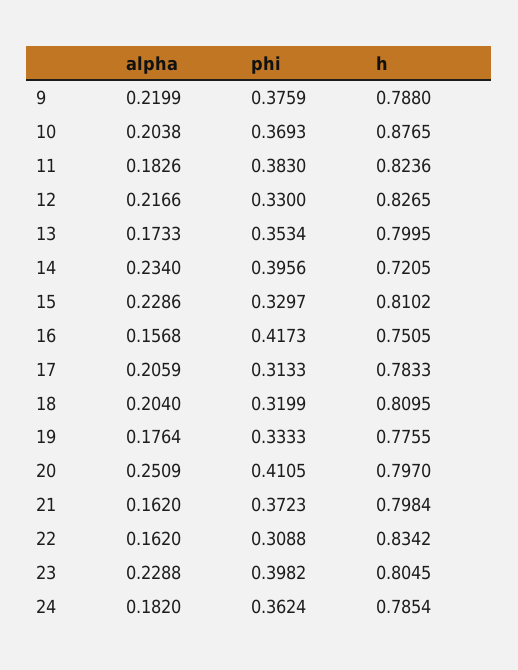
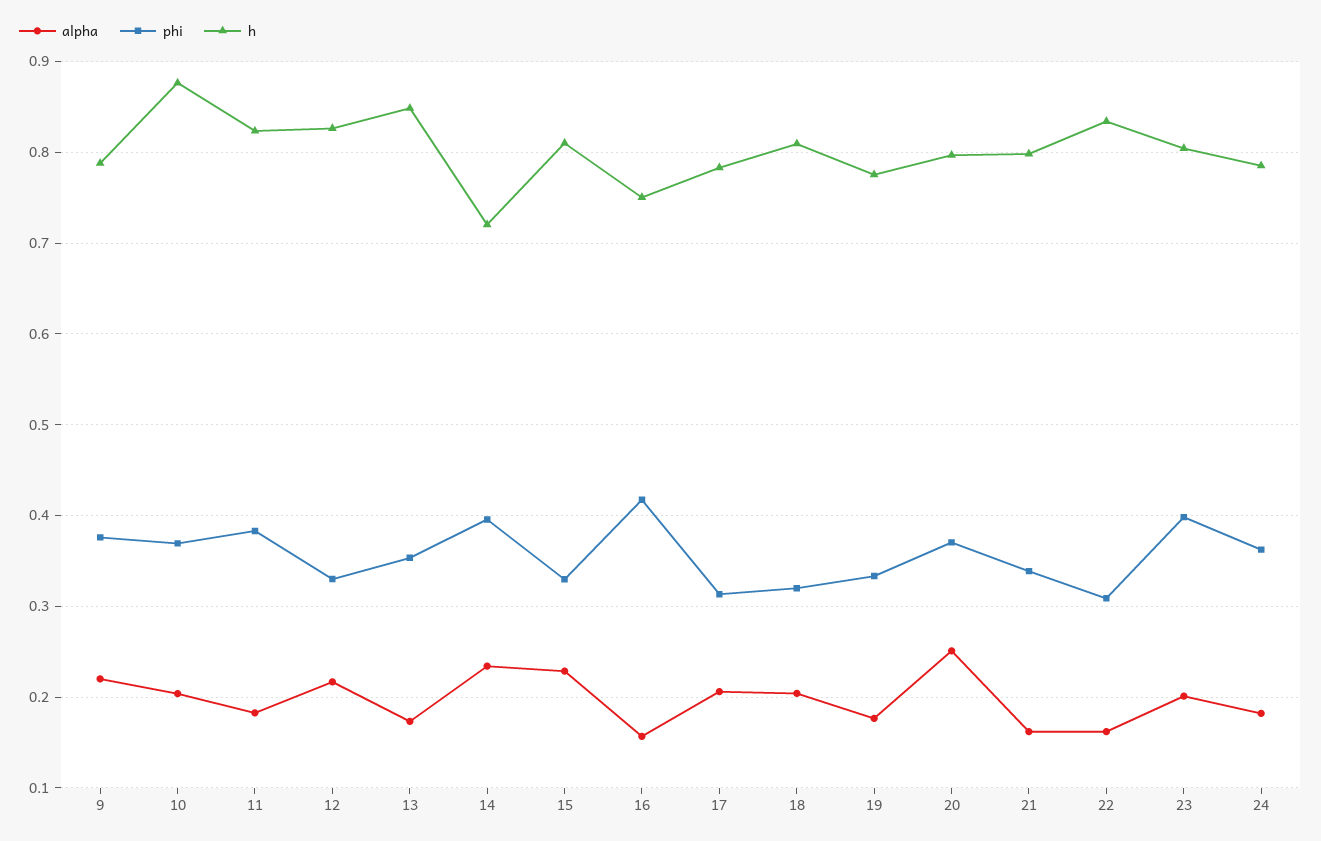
h, 13: 0.7995 -> 0.85
phi, 20: 0.4105 -> 0.37
phi, 21: 0.3723 -> 0.34
alpha, 23: 0.2288 -> 0.2

